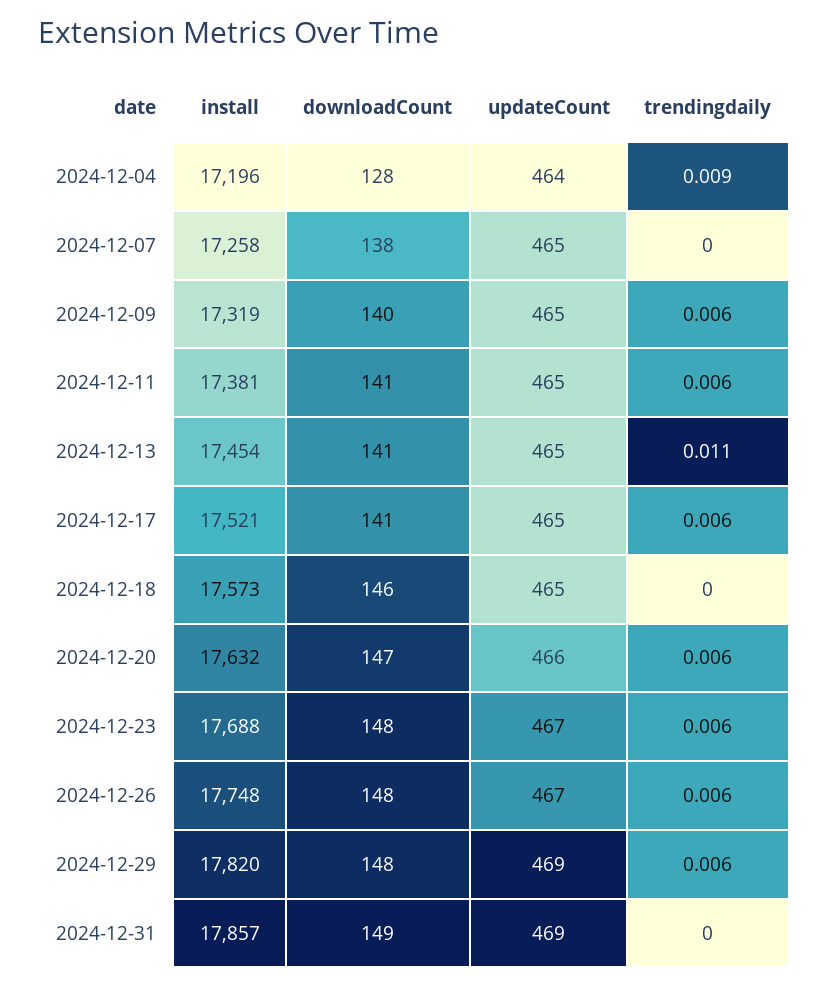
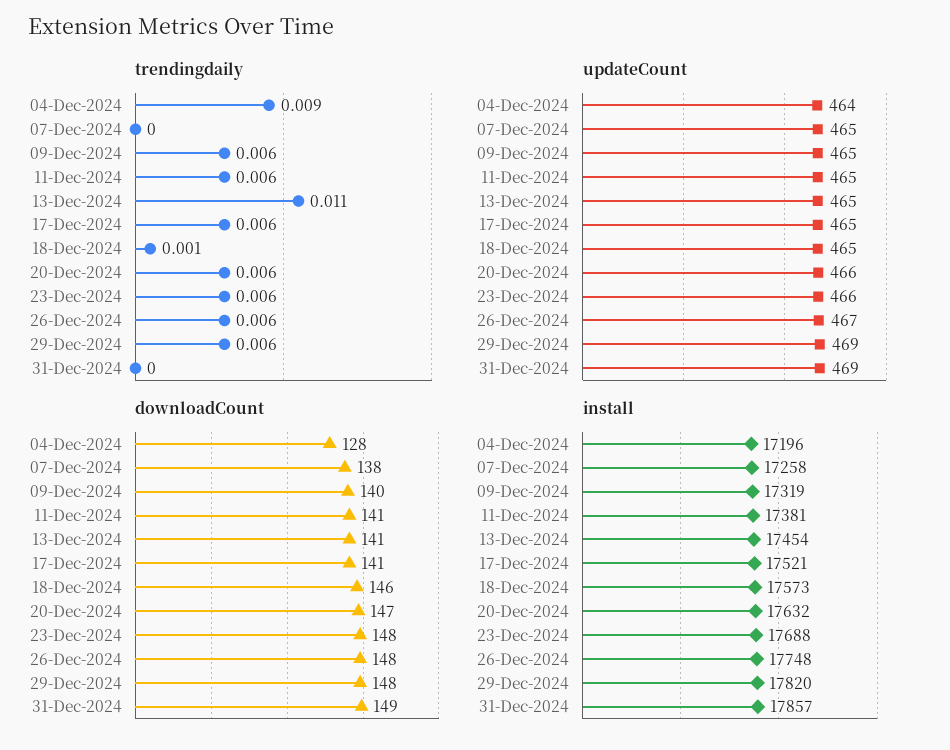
trendingdaily, 2024-12-18: 0 -> 0.001
updateCount, 2024-12-23: 467 -> 466

